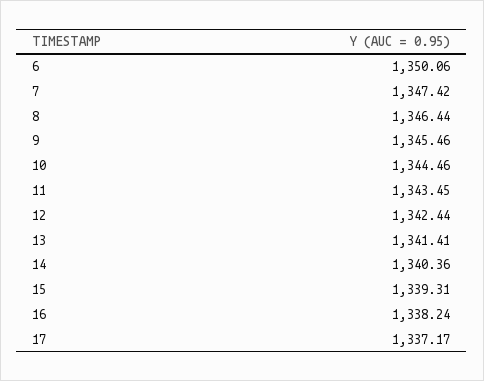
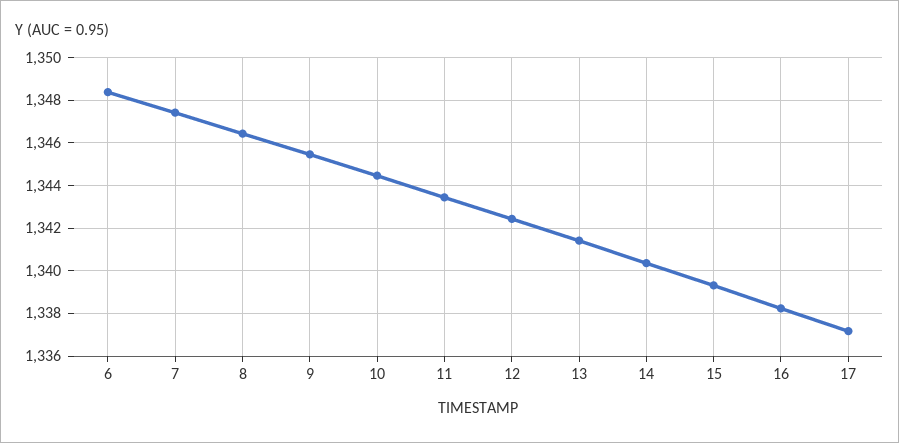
6: 1350.06 -> 1348.5

